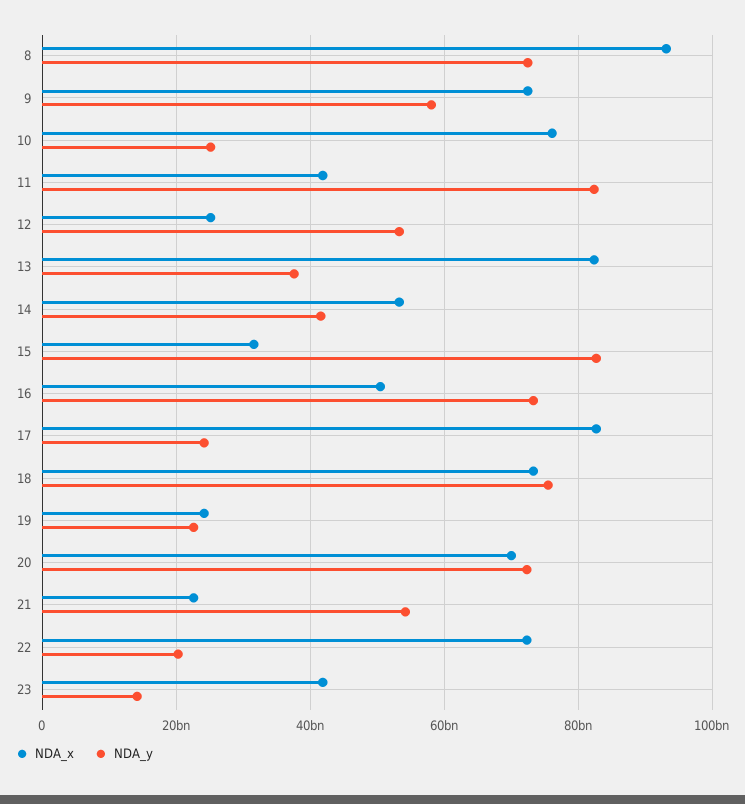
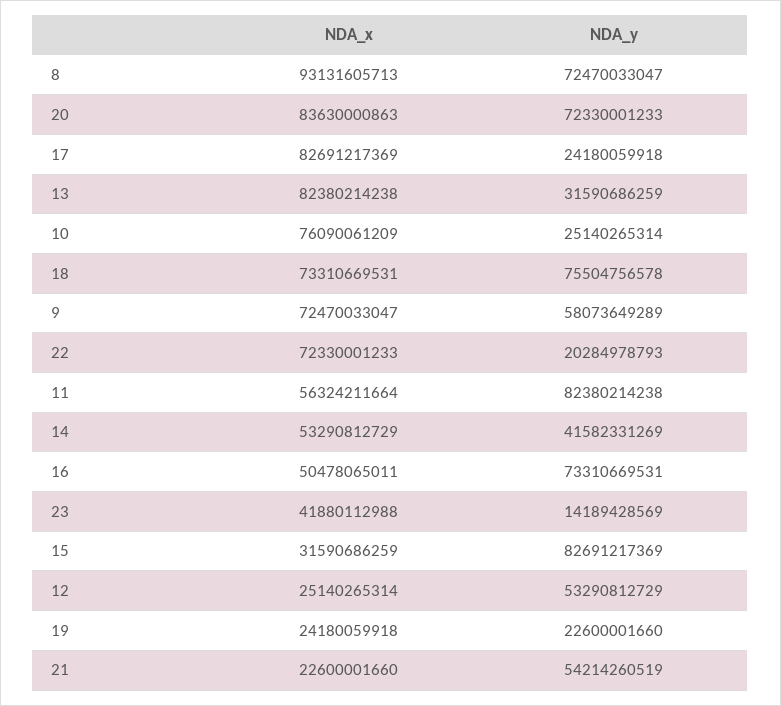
NDA_x, 11: 42000000000 -> 56324211664
NDA_y, 13: 38000000000 -> 31590686259
NDA_x, 20: 70000000000 -> 83630000863

